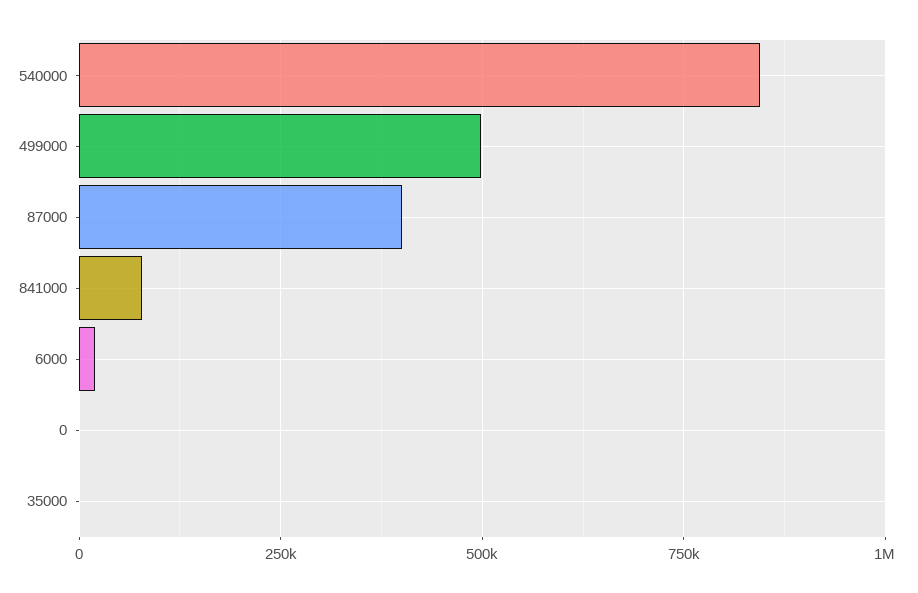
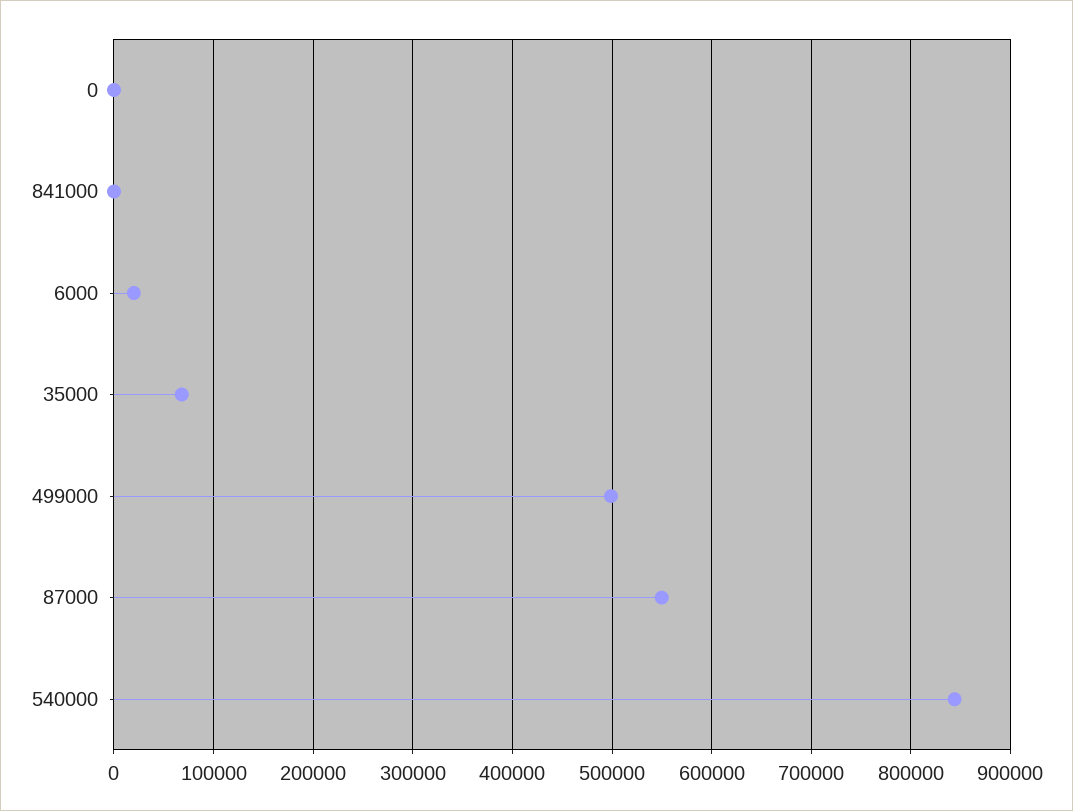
87000: 400000 -> 550000
841000: 75000 -> 0
35000: 0 -> 70000

